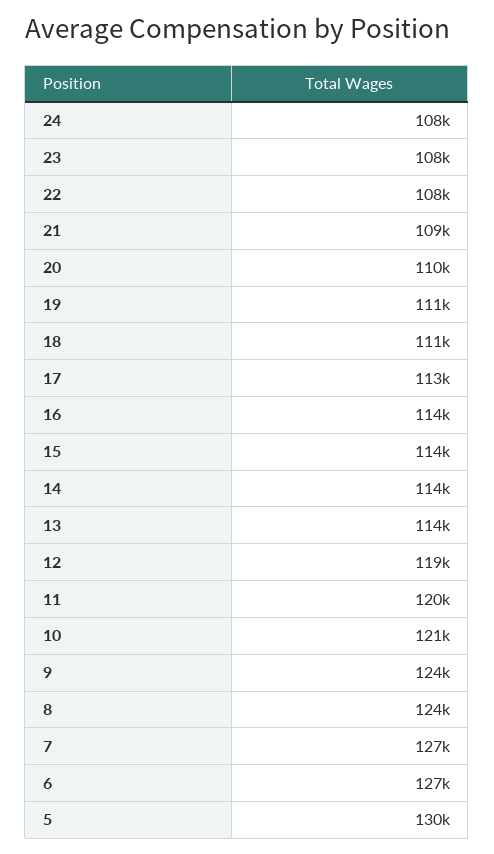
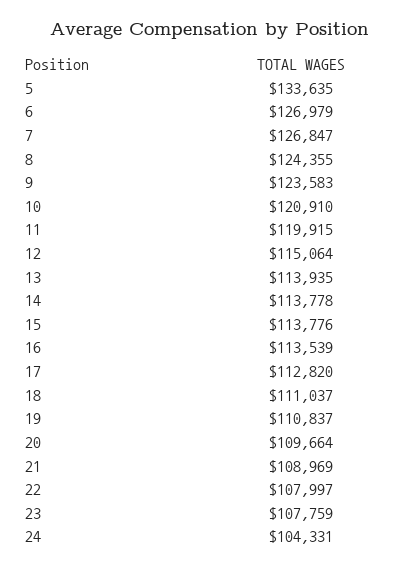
24: 108000 -> 104331
12: 119000 -> 115064
5: 130000 -> 133635

